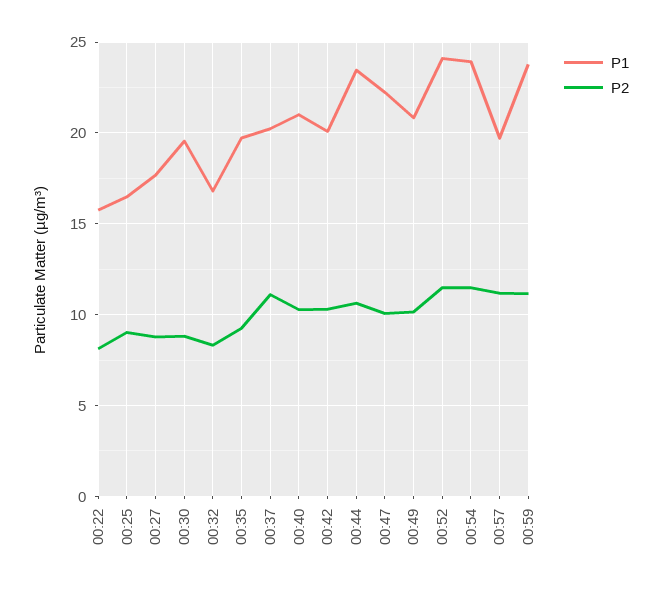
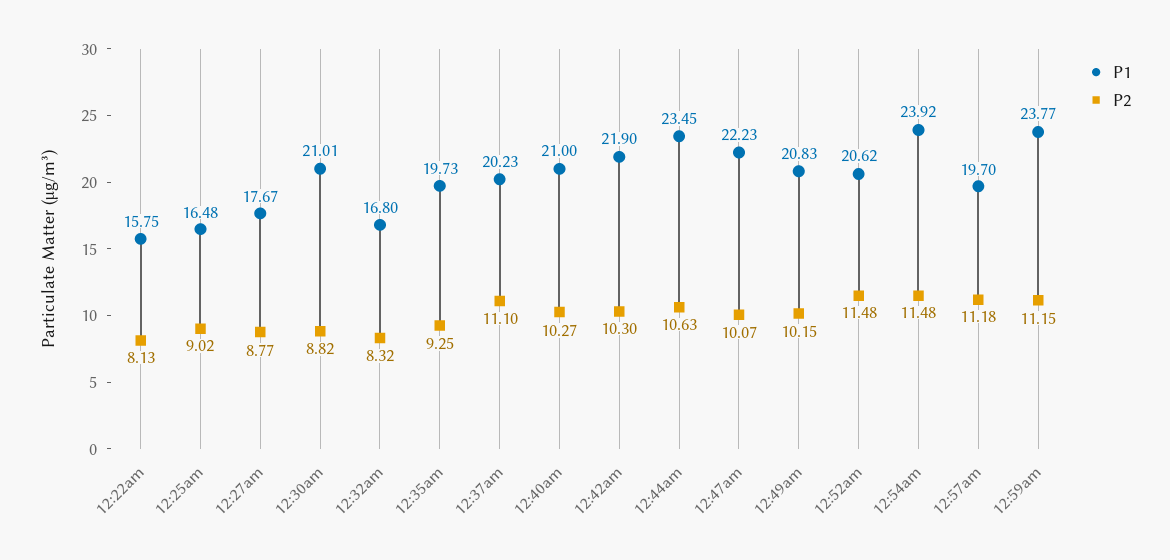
P1, 00:30: 19.5 -> 21.01
P1, 00:42: 20 -> 21.9
P1, 00:52: 24 -> 20.62

